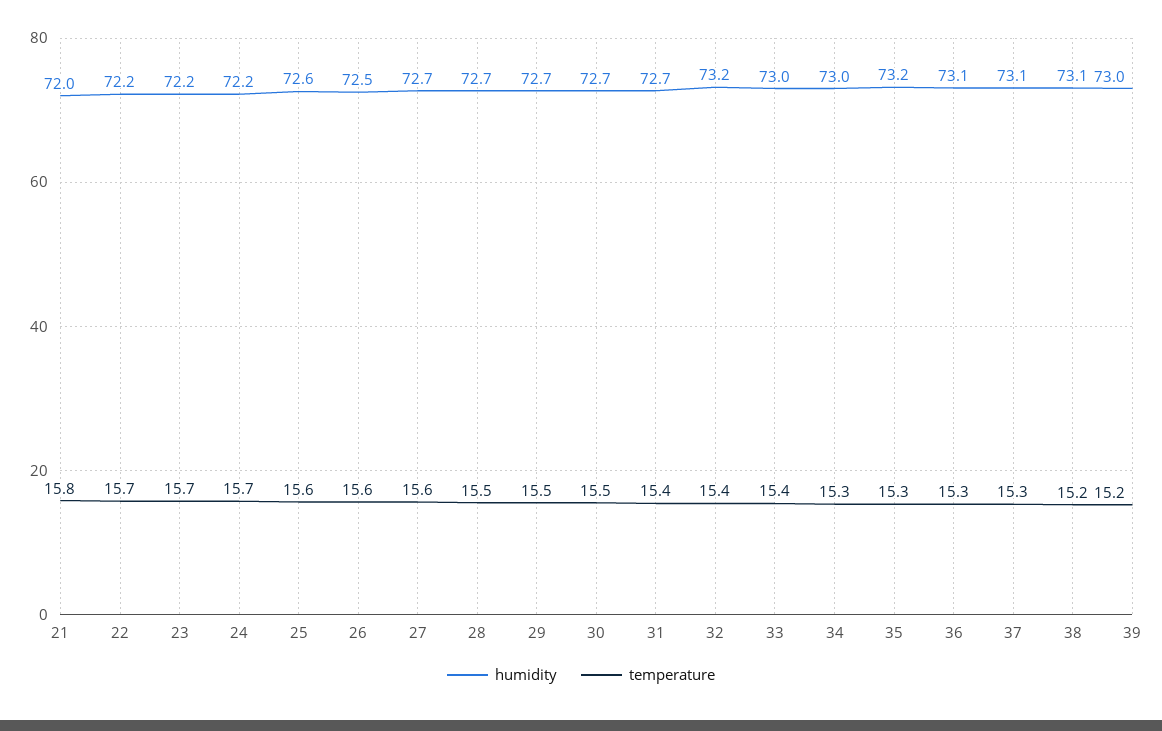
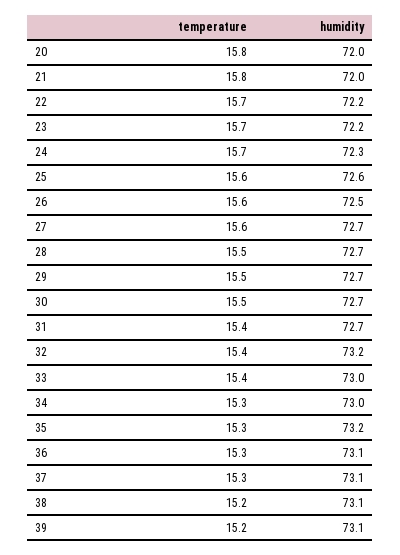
humidity, 24: 72.2 -> 72.3
humidity, 39: 73 -> 73.1
temperature, 20: none -> 15.8
humidity, 20: none -> 72

